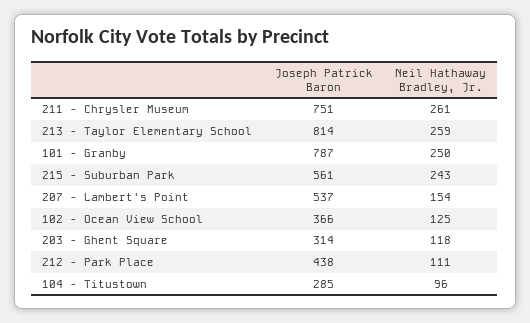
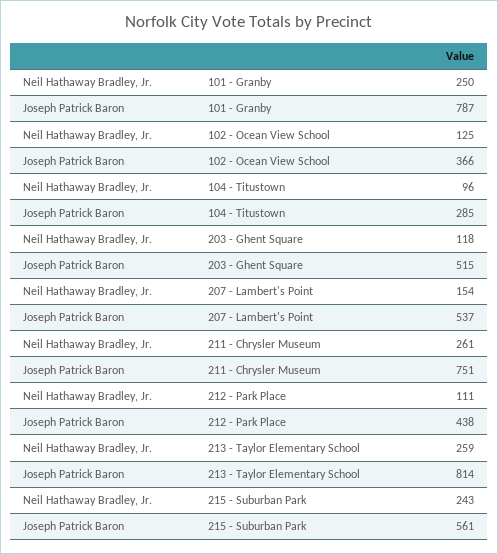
Joseph Patrick Baron, 203 - Ghent Square: 314 -> 515

